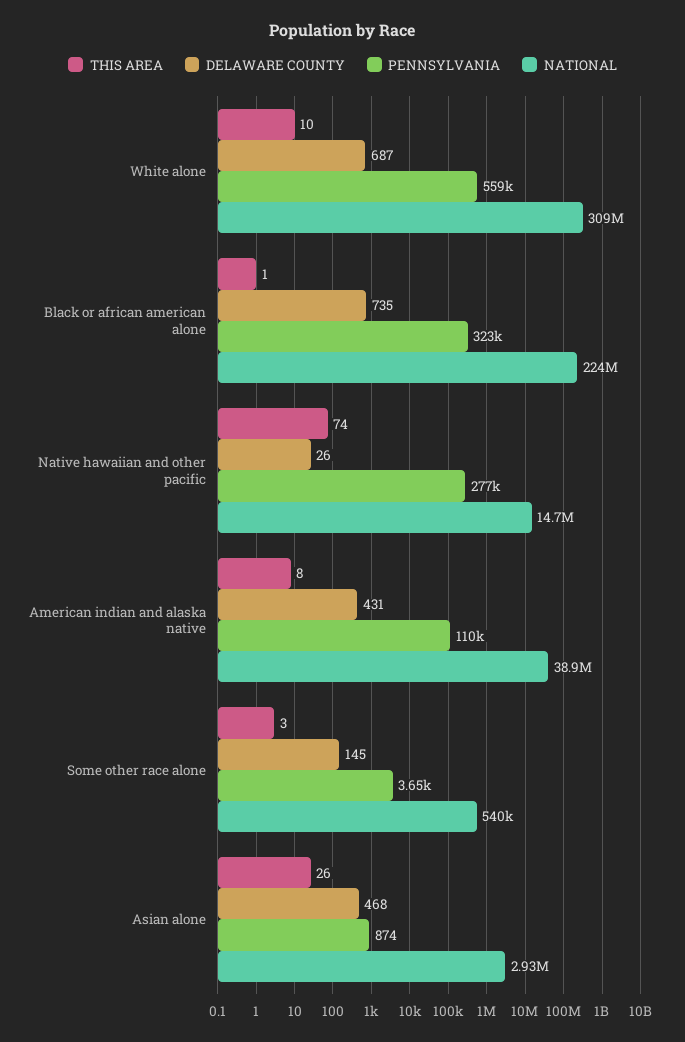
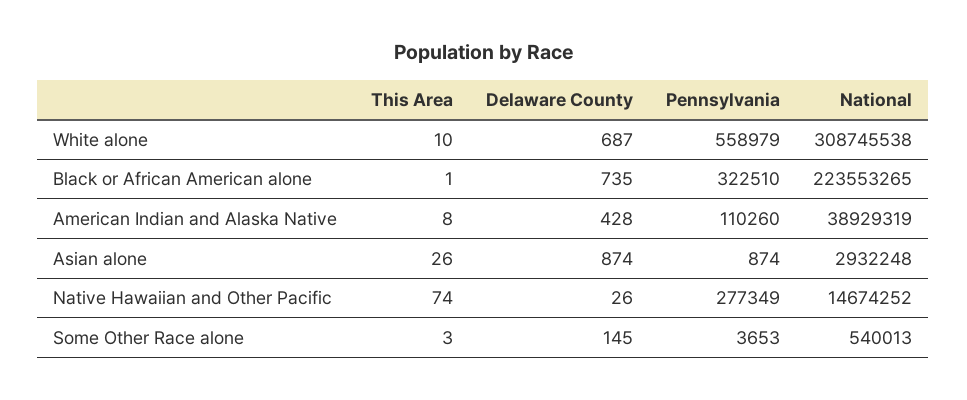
DELAWARE COUNTY, American indian and alaska native: 431 -> 428
DELAWARE COUNTY, Asian alone: 468 -> 874

